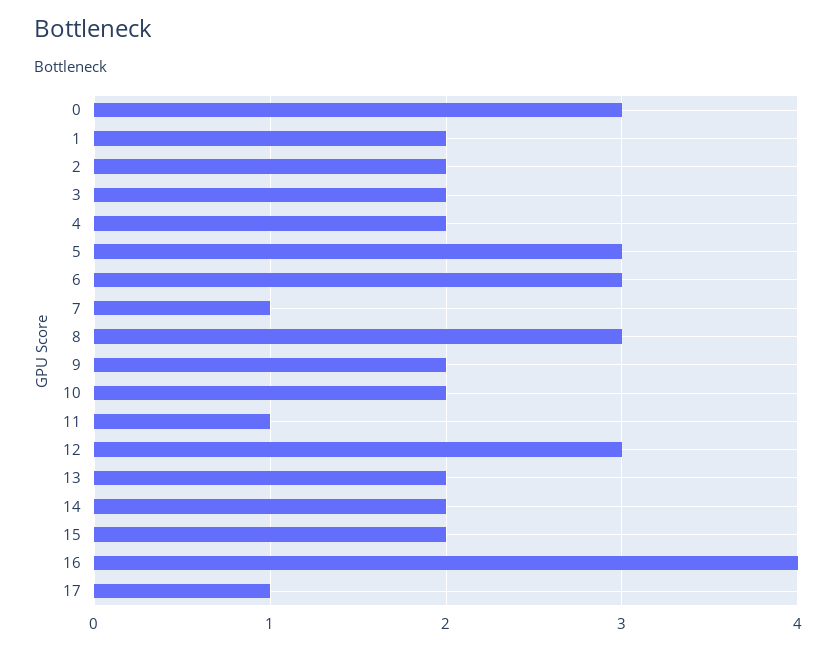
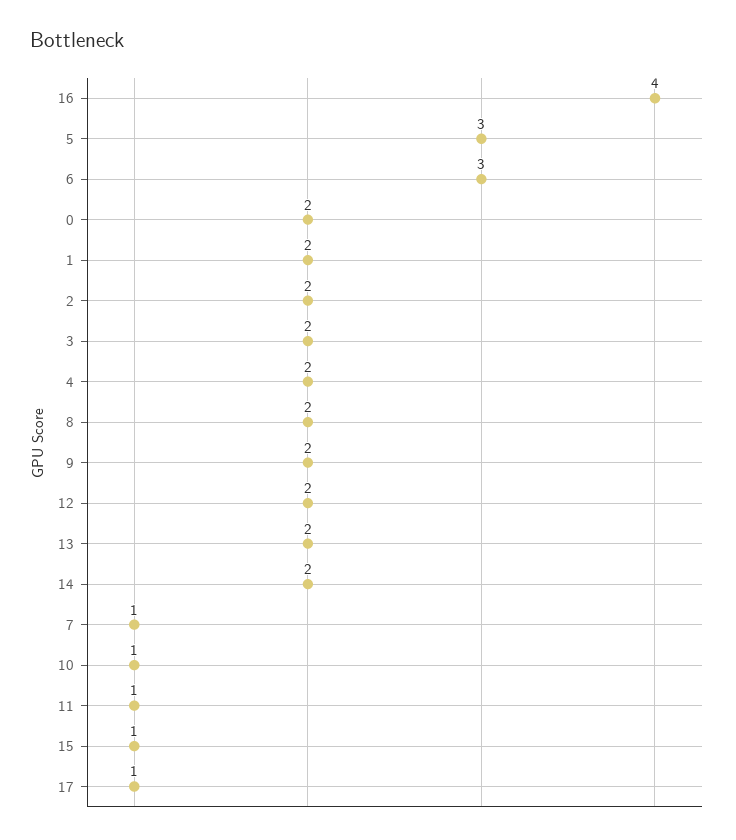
0: 3 -> 2
8: 3 -> 2
10: 2 -> 1
12: 3 -> 2
15: 2 -> 1

